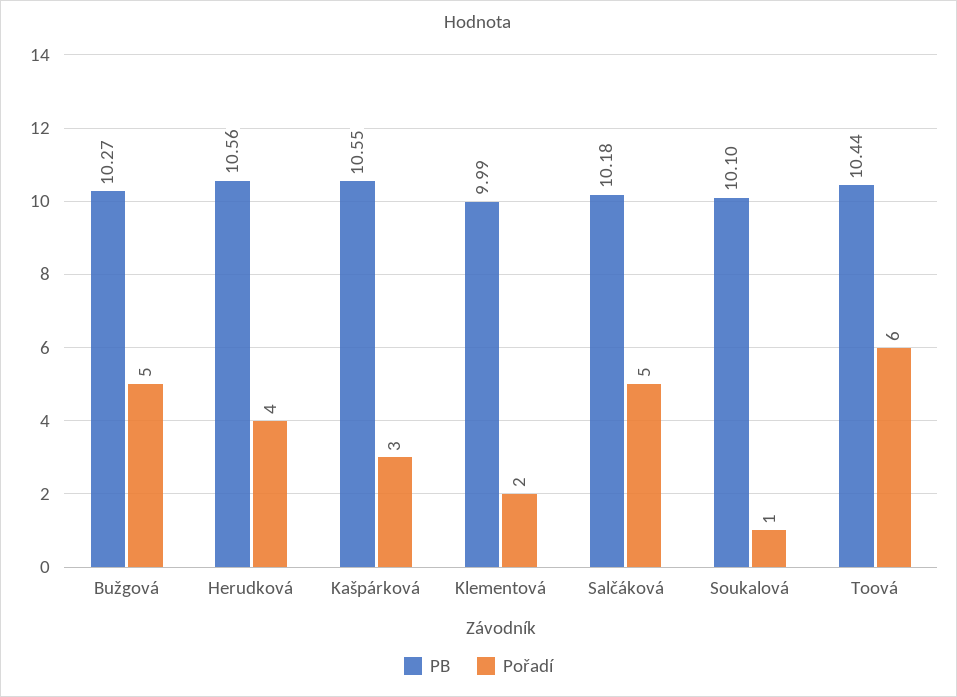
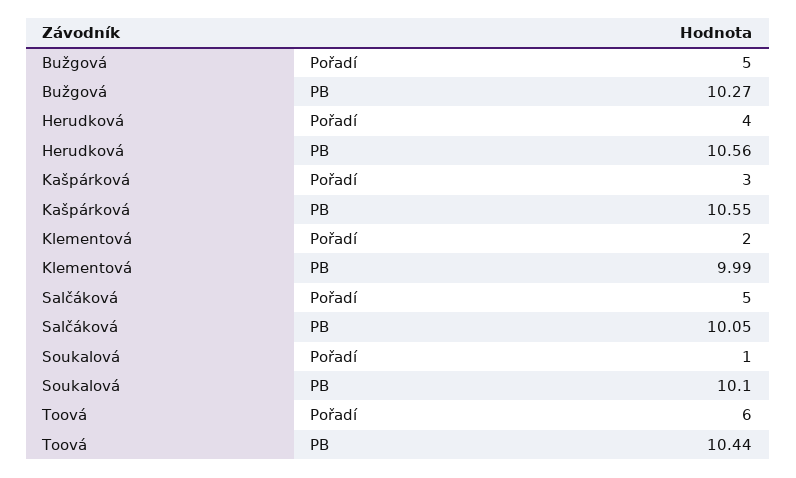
PB, Salčáková: 10.18 -> 10.05

